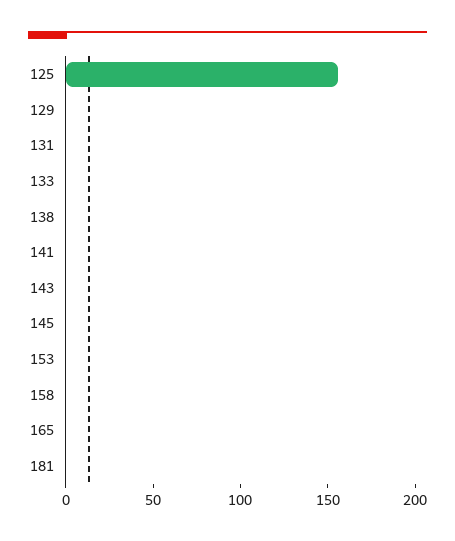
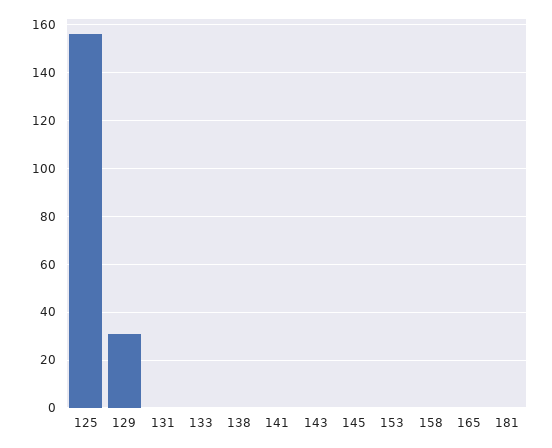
129: 0 -> 30

